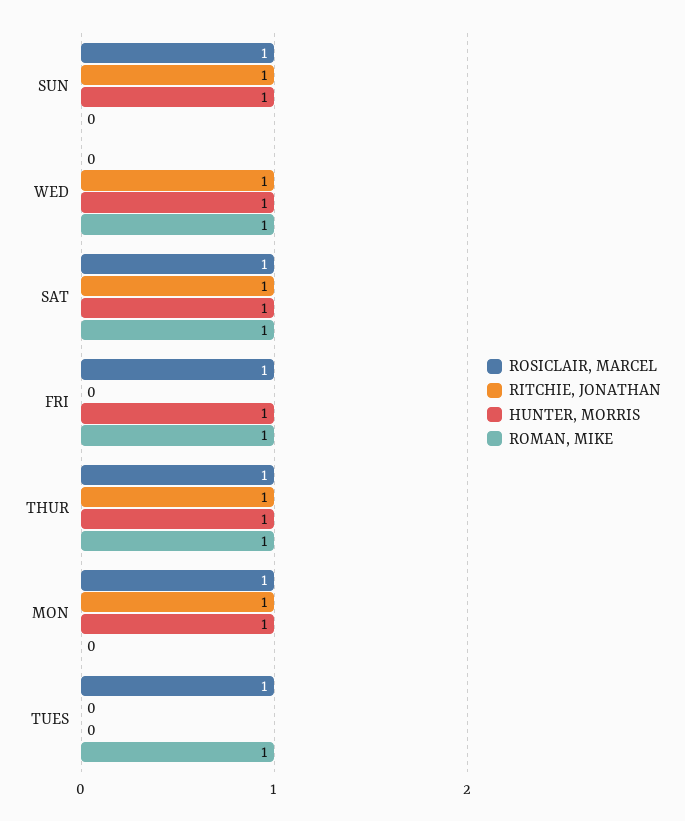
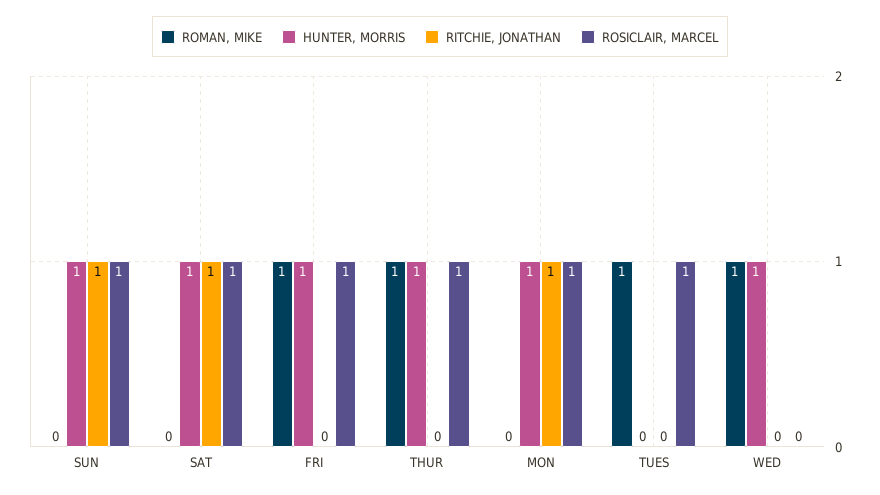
RITCHIE, JONATHAN, WED: 1 -> 0
ROMAN, MIKE, SAT: 1 -> 0
RITCHIE, JONATHAN, THUR: 1 -> 0

